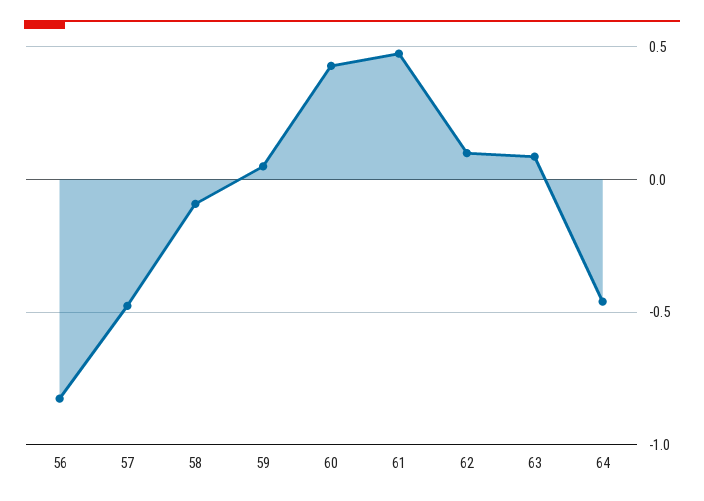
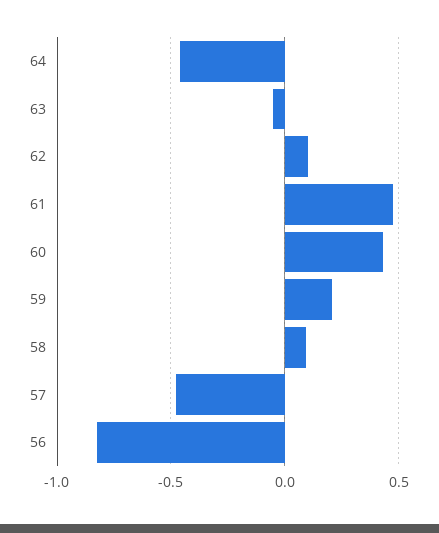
58: -0.1 -> 0.1
59: 0.05 -> 0.2
63: 0.1 -> -0.05

